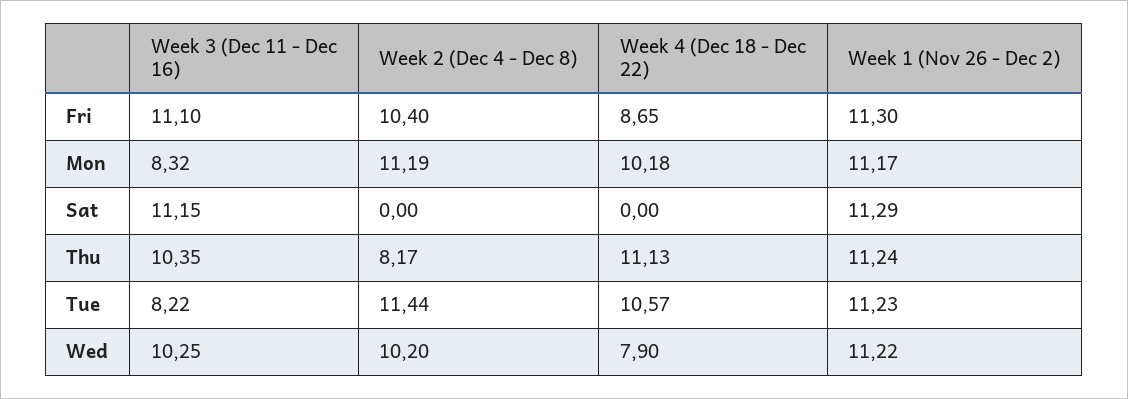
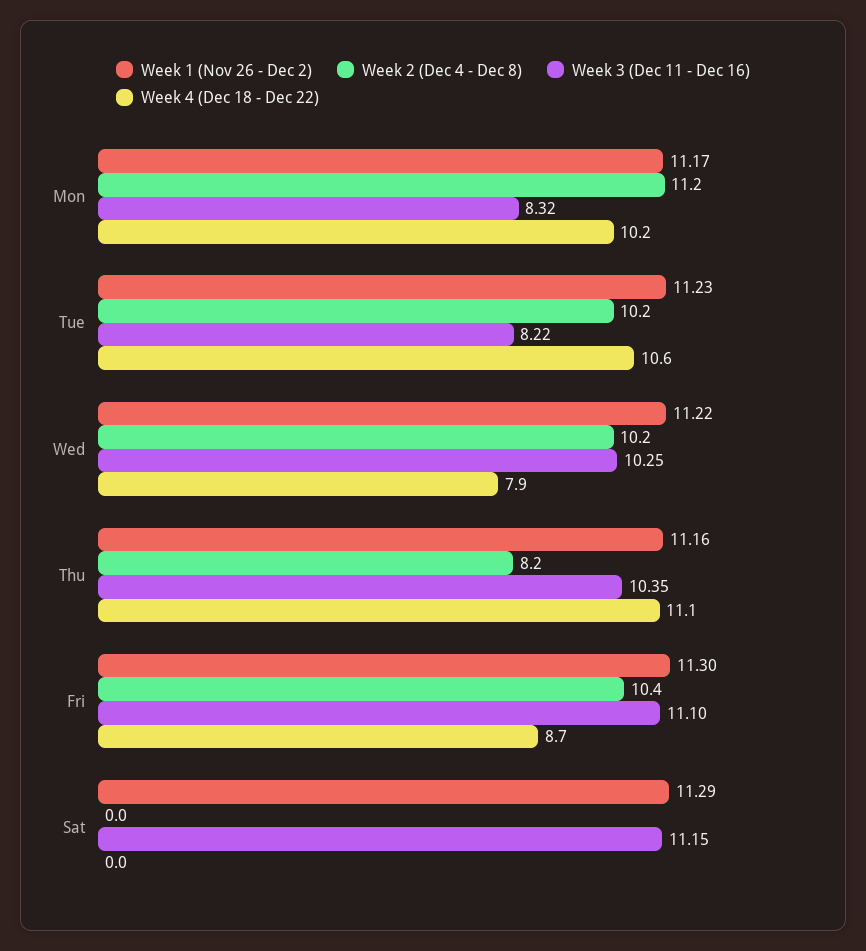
Week 1 (Nov 26 - Dec 2), Thu: 11.24 -> 11.16
Week 2 (Dec 4 - Dec 8), Tue: 11.44 -> 10.2

